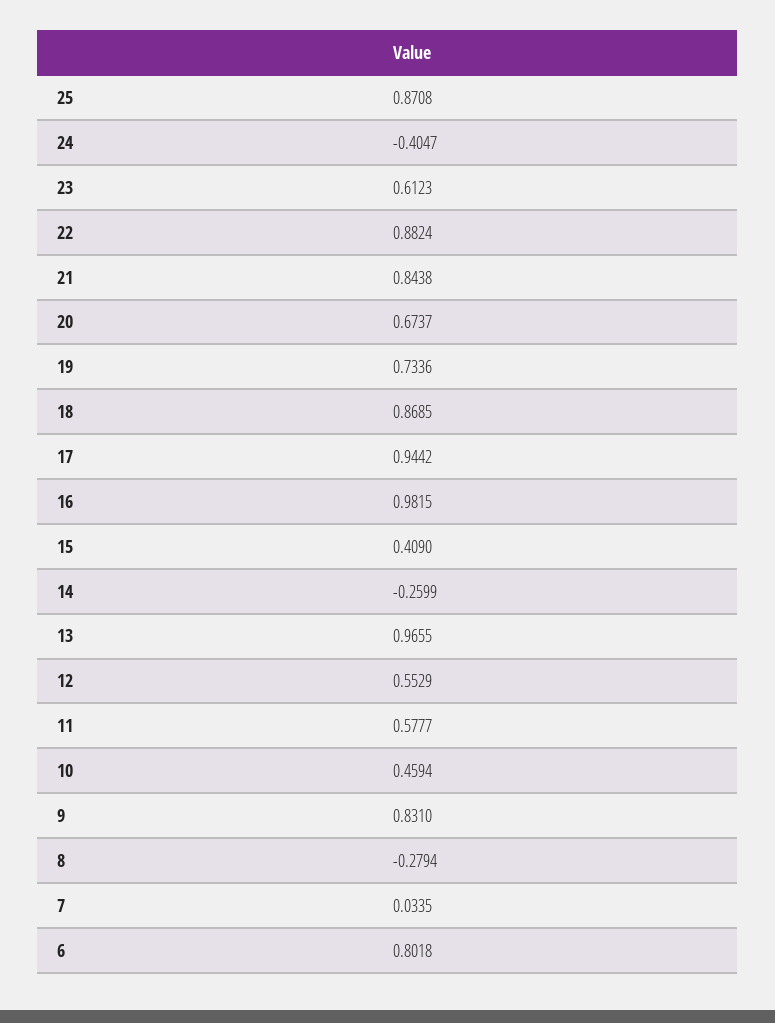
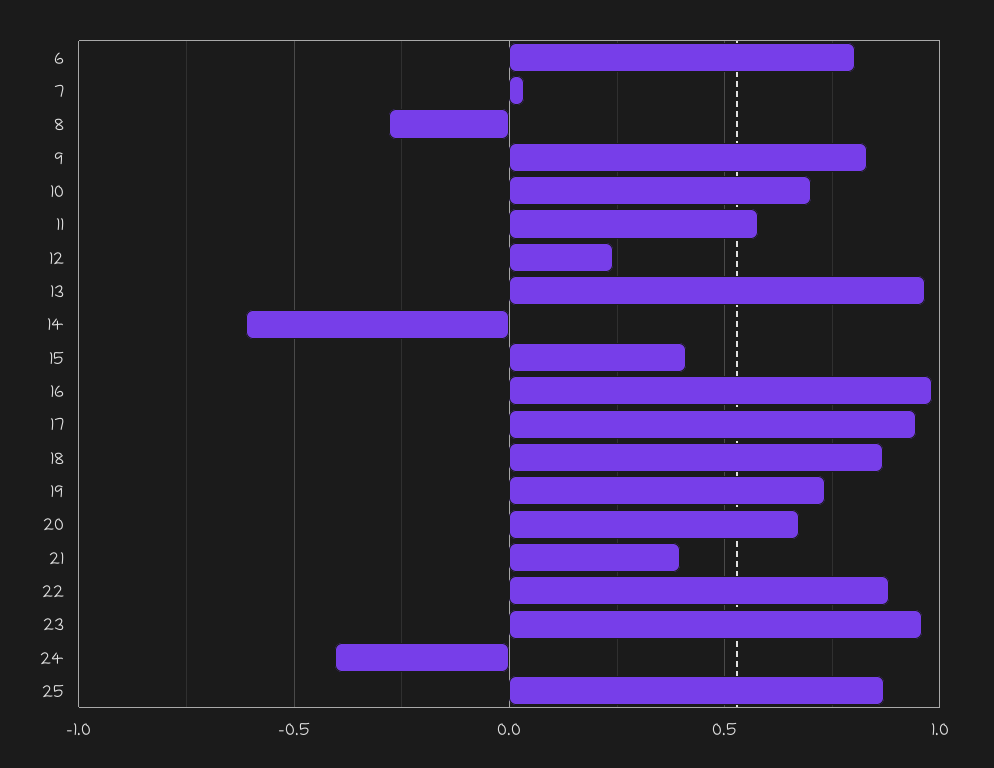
23: 0.6123 -> 0.95
21: 0.8438 -> 0.4
14: -0.2599 -> -0.6
12: 0.5529 -> 0.25
10: 0.4594 -> 0.7

